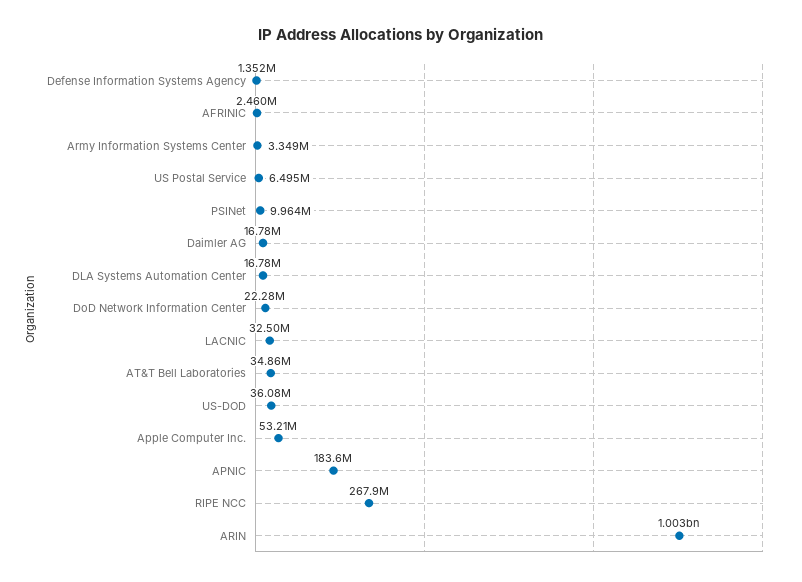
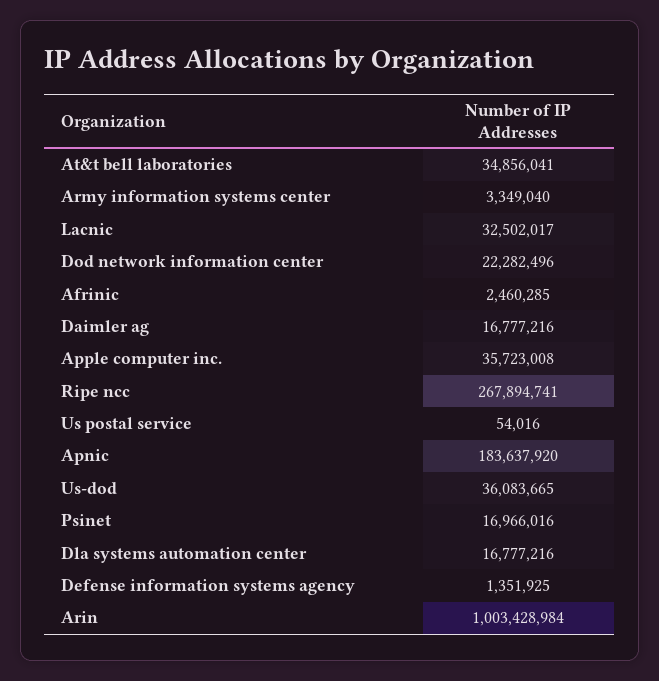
US Postal Service: 6495000 -> 54016
PSINet: 9964000 -> 16966016
Apple Computer Inc.: 53210000 -> 35723008

